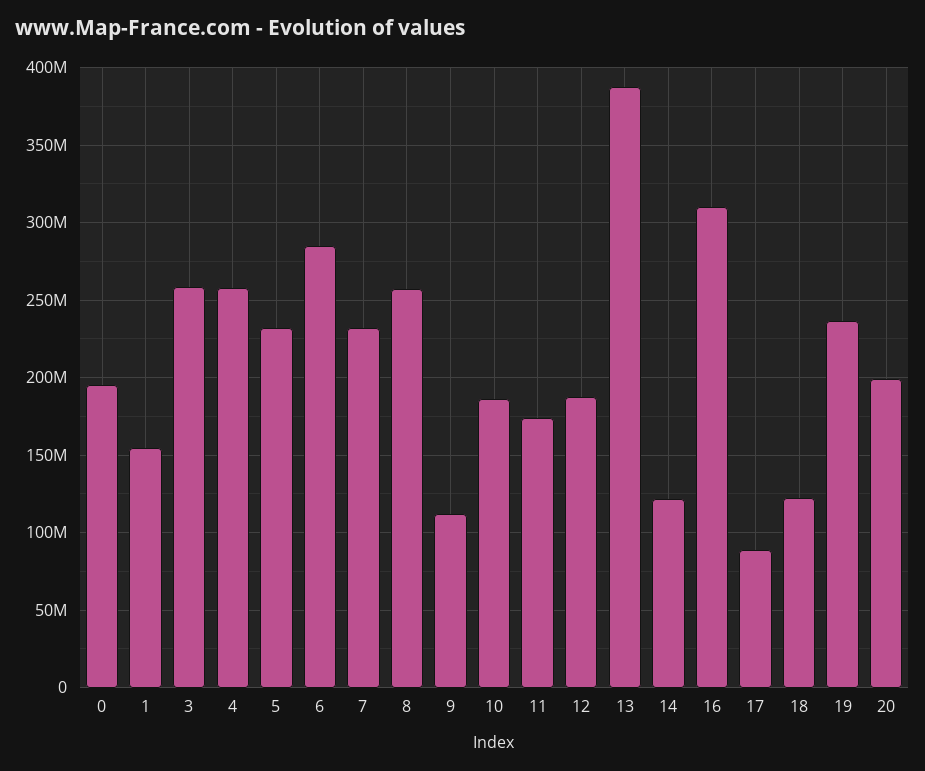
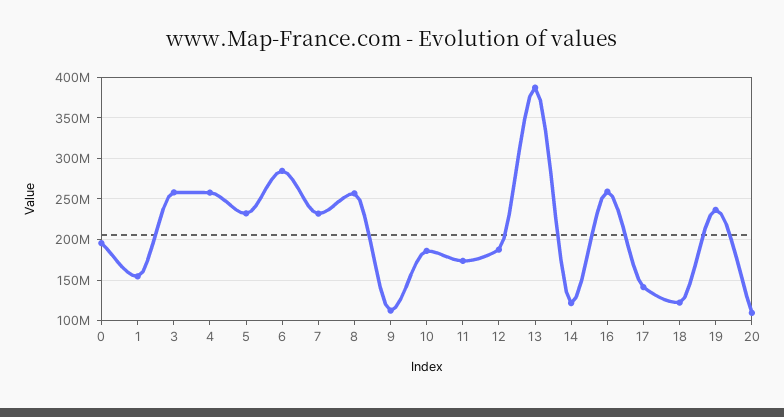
16: 310000000 -> 260000000
17: 90000000 -> 140000000
20: 200000000 -> 110000000

